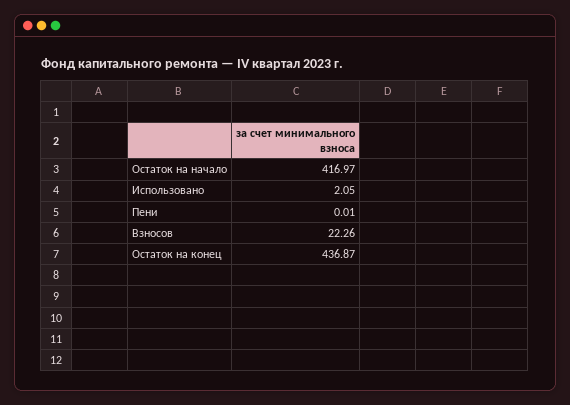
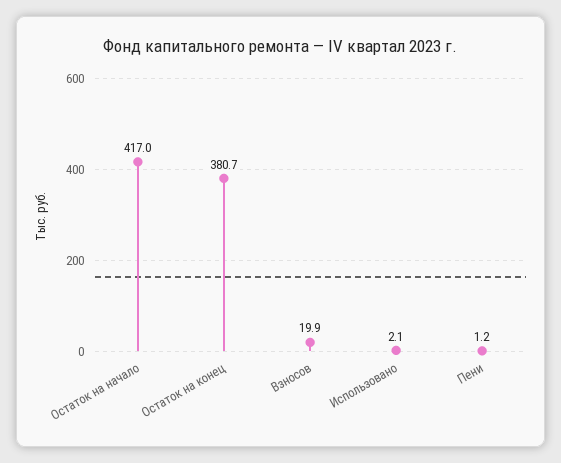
Пени: 0.01 -> 1.2
Взносов: 22.26 -> 19.9
Остаток на конец: 436.87 -> 380.7

